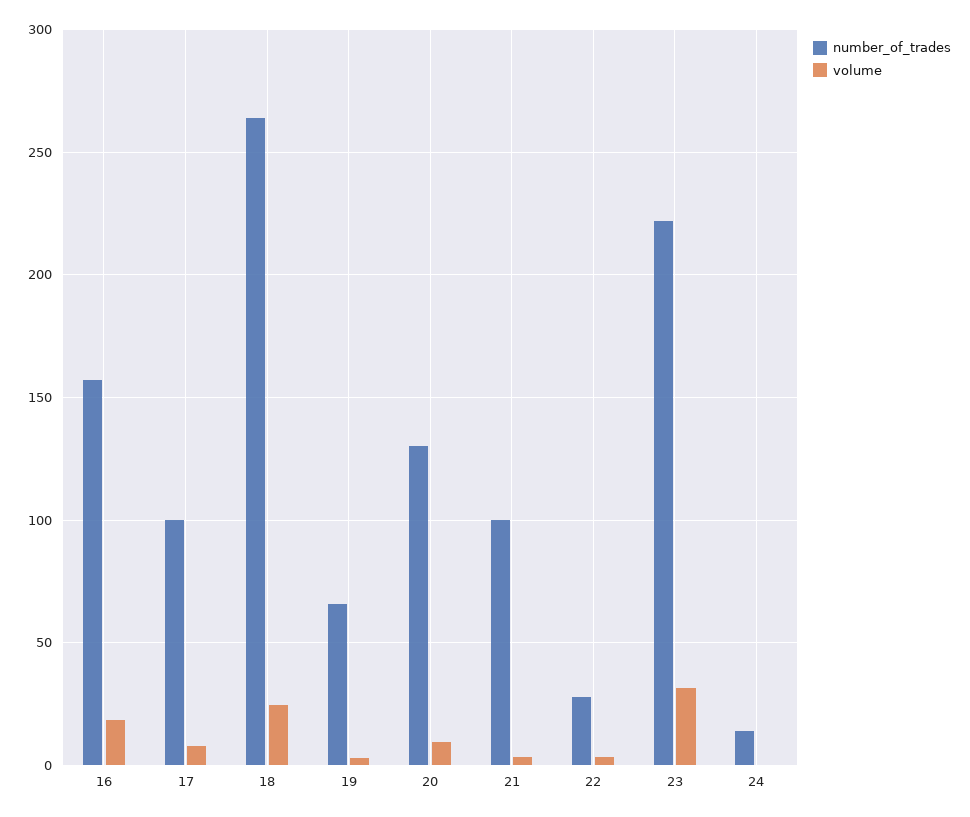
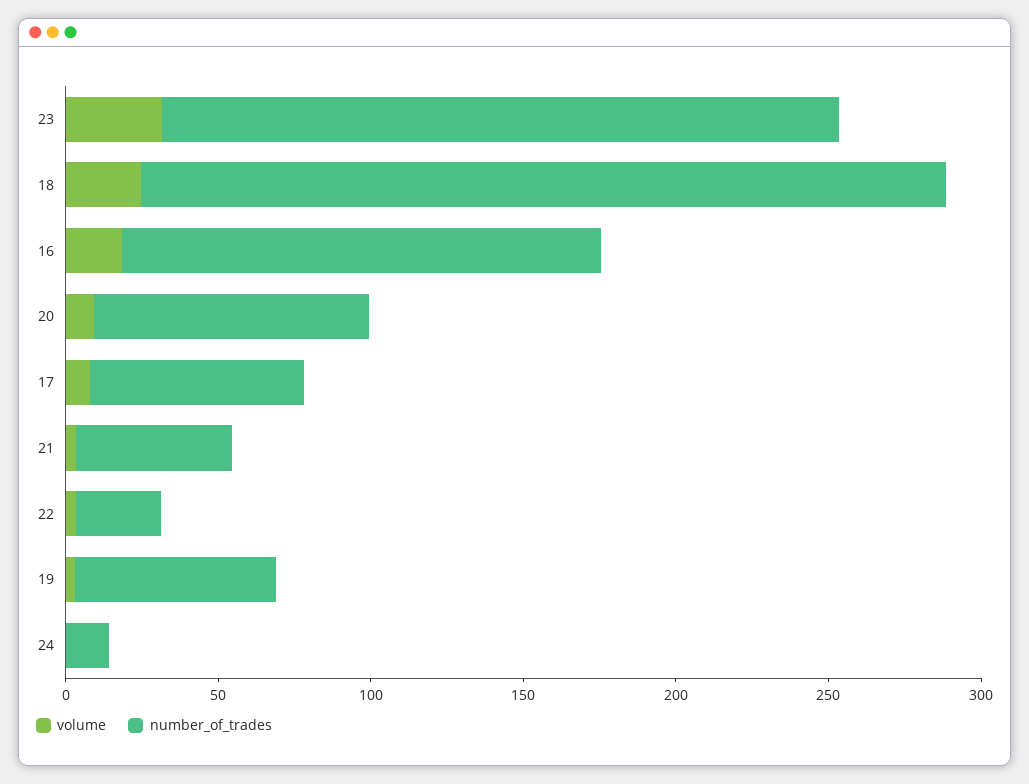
number_of_trades, 17: 100 -> 70
number_of_trades, 20: 130 -> 90
number_of_trades, 21: 100 -> 50

